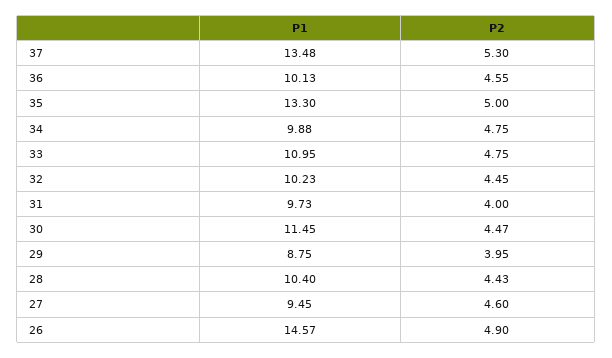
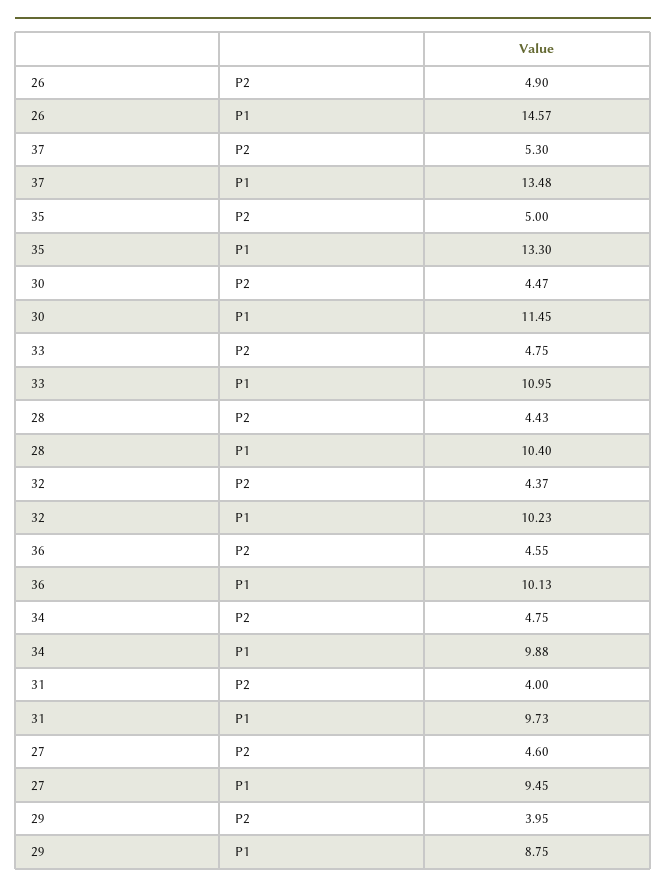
P2, 32: 4.45 -> 4.37

